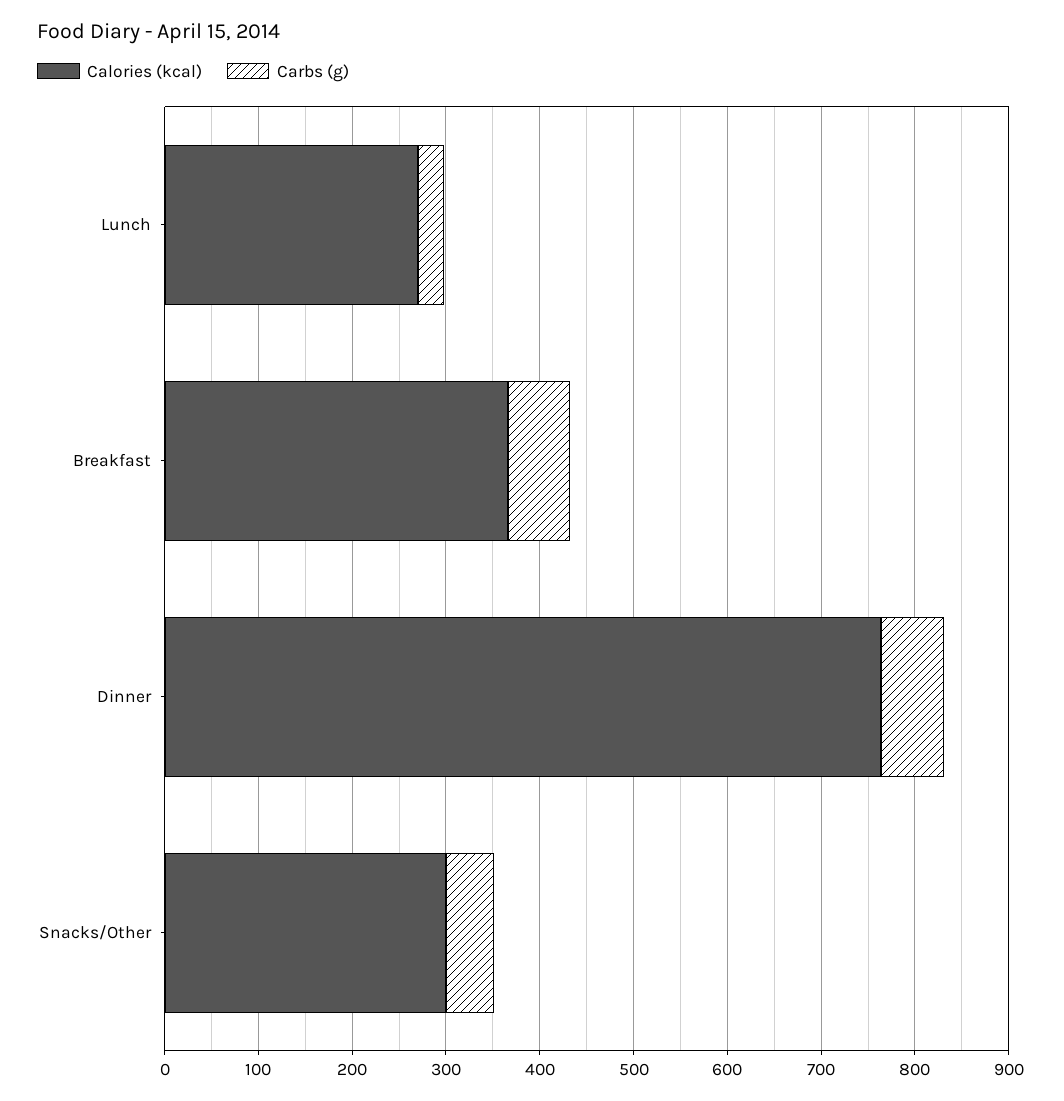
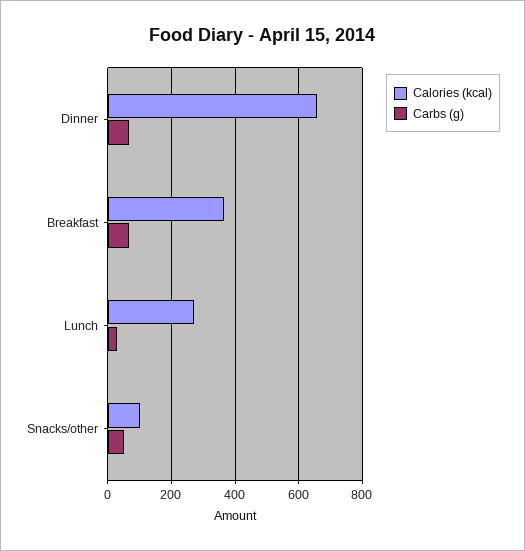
Calories (kcal), Dinner: 760 -> 660
Calories (kcal), Snacks/Other: 300 -> 100

